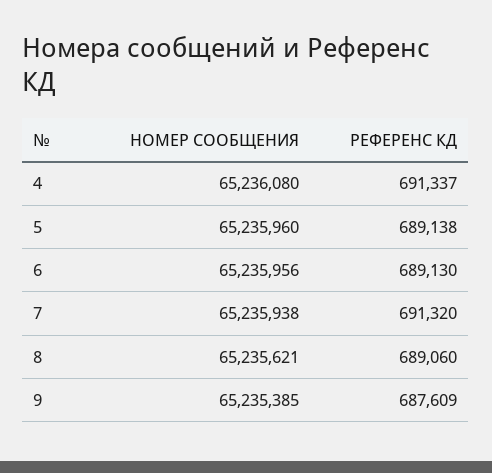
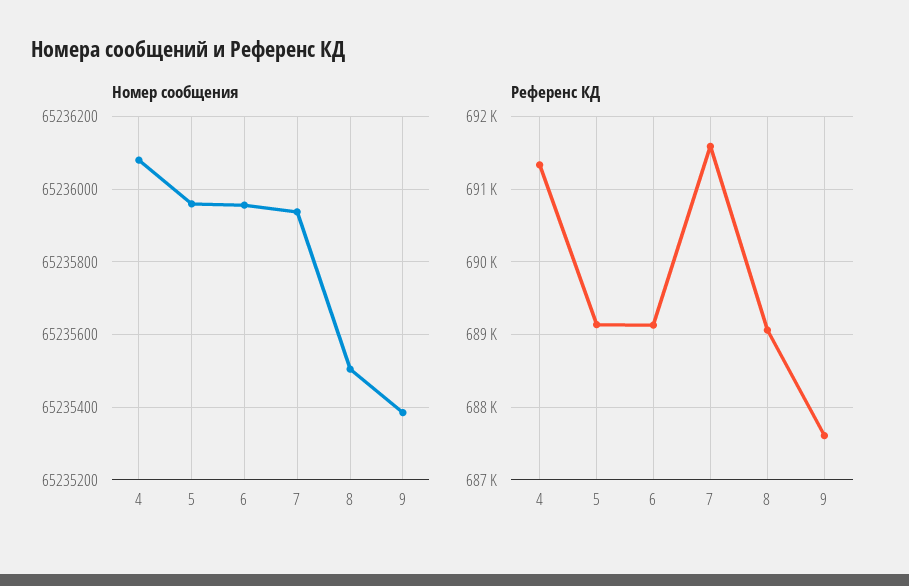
РЕФЕРЕНС КД, 7: 691320 -> 691600
НОМЕР СООБЩЕНИЯ, 8: 65235621 -> 65235500

